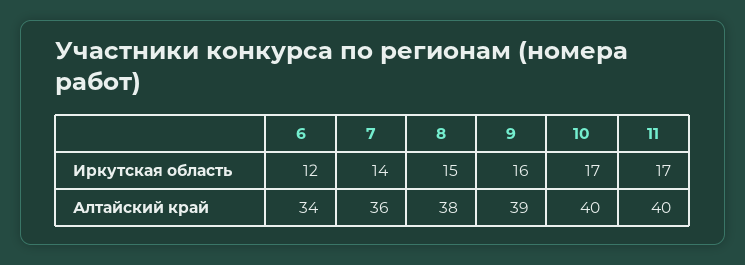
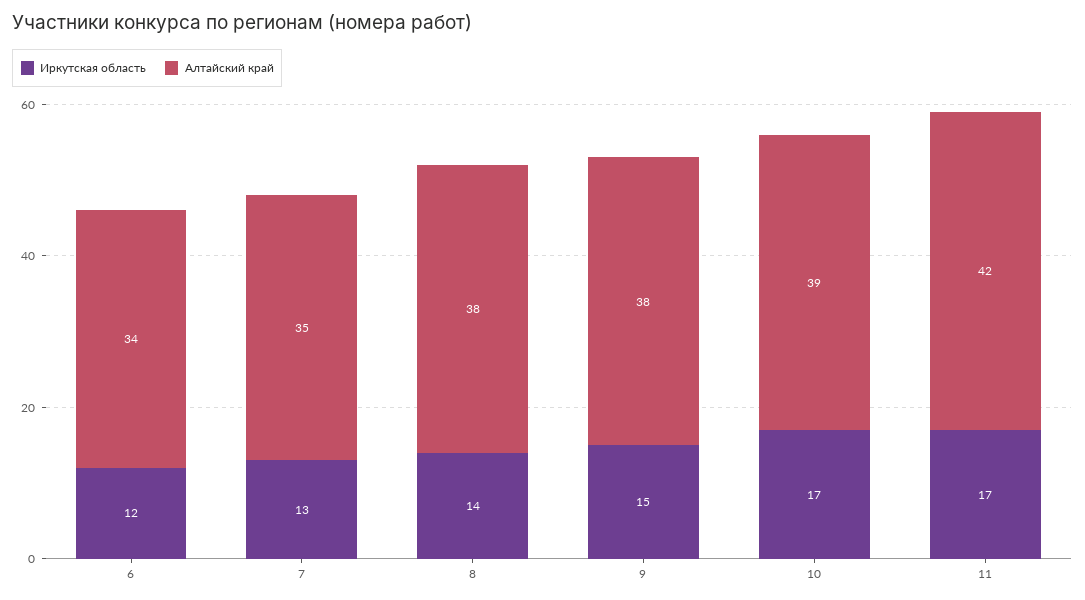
Иркутская область, 7: 14 -> 13
Иркутская область, 8: 15 -> 14
Иркутская область, 9: 16 -> 15
Алтайский край, 7: 36 -> 35
Алтайский край, 9: 39 -> 38
Алтайский край, 10: 40 -> 39
Алтайский край, 11: 40 -> 42

